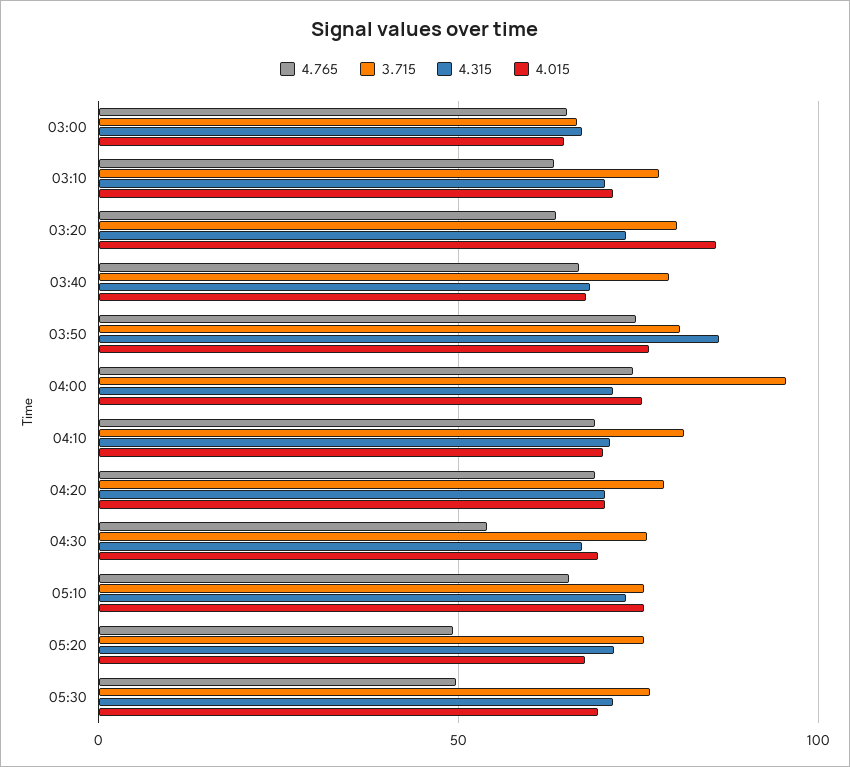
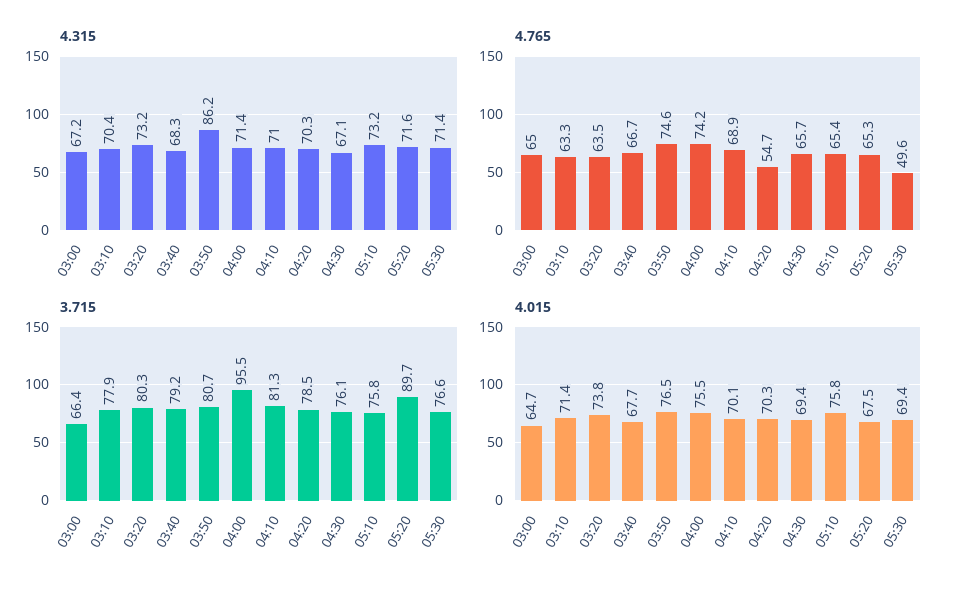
4.015, 03:20: 85 -> 73.8
4.765, 04:20: 70 -> 54.7
4.765, 04:30: 55 -> 65.7
4.765, 05:20: 50 -> 65.3
3.715, 05:20: 75 -> 89.7

